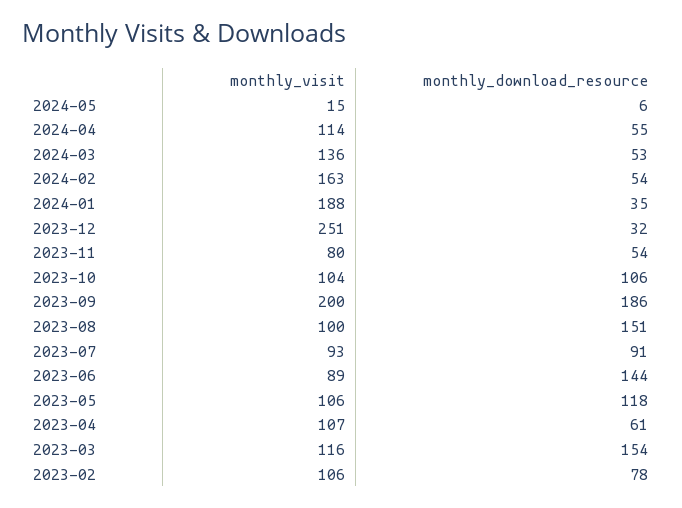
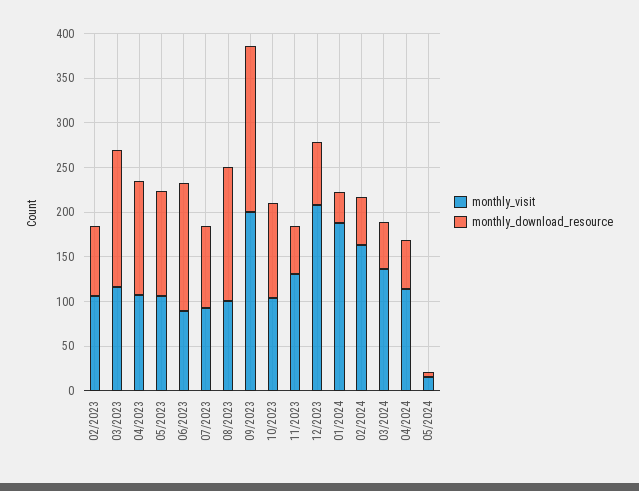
monthly_visit, 2023-12: 251 -> 210
monthly_download_resource, 2023-12: 32 -> 70
monthly_visit, 2023-11: 80 -> 130
monthly_download_resource, 2023-04: 61 -> 130

